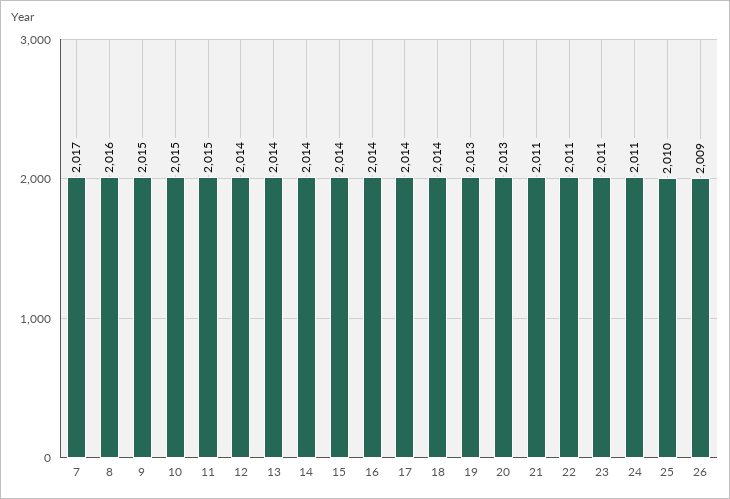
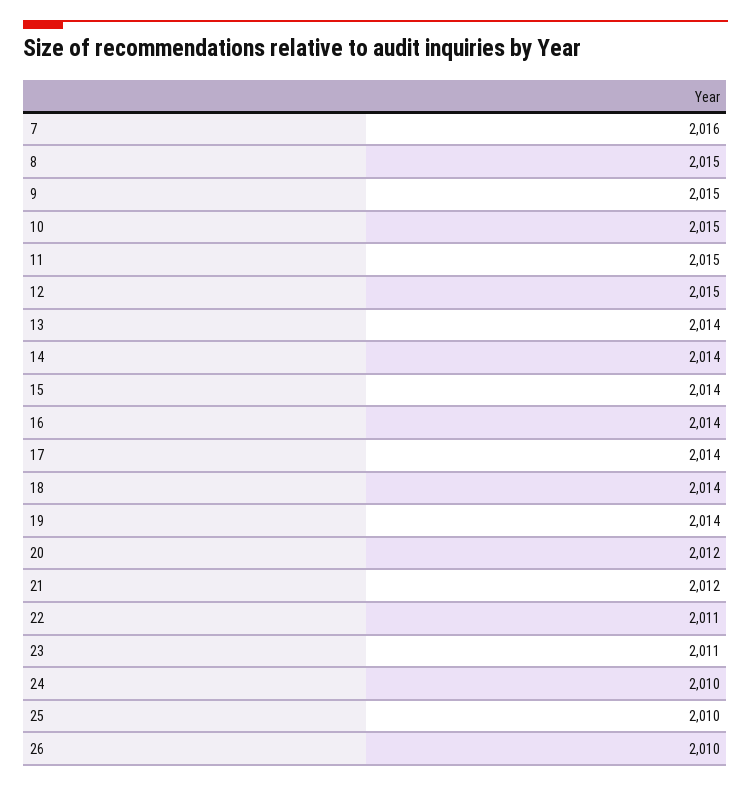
7: 2017 -> 2016
8: 2016 -> 2015
12: 2014 -> 2015
19: 2013 -> 2014
20: 2013 -> 2012
21: 2011 -> 2012
24: 2011 -> 2010
26: 2009 -> 2010

